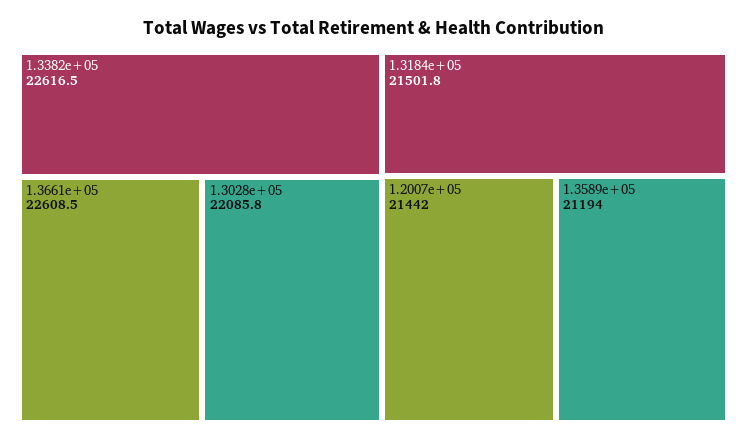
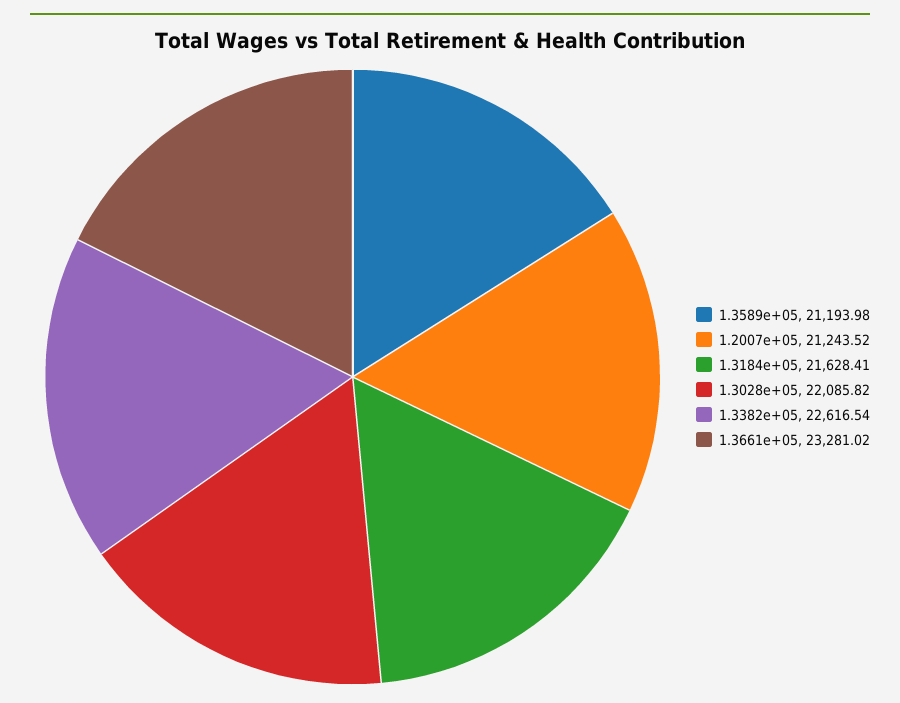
1.3661e+05: 22608.5 -> 23281.02
1.3184e+05: 21501.8 -> 21628.41
1.2007e+05: 21442 -> 21243.52

